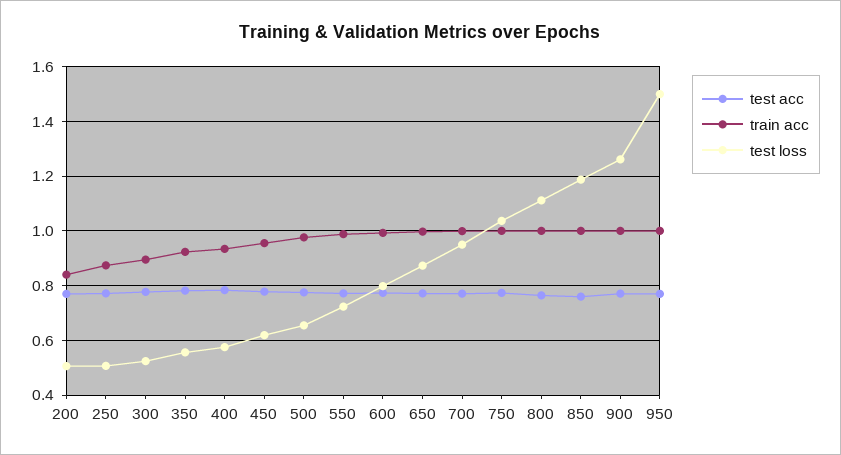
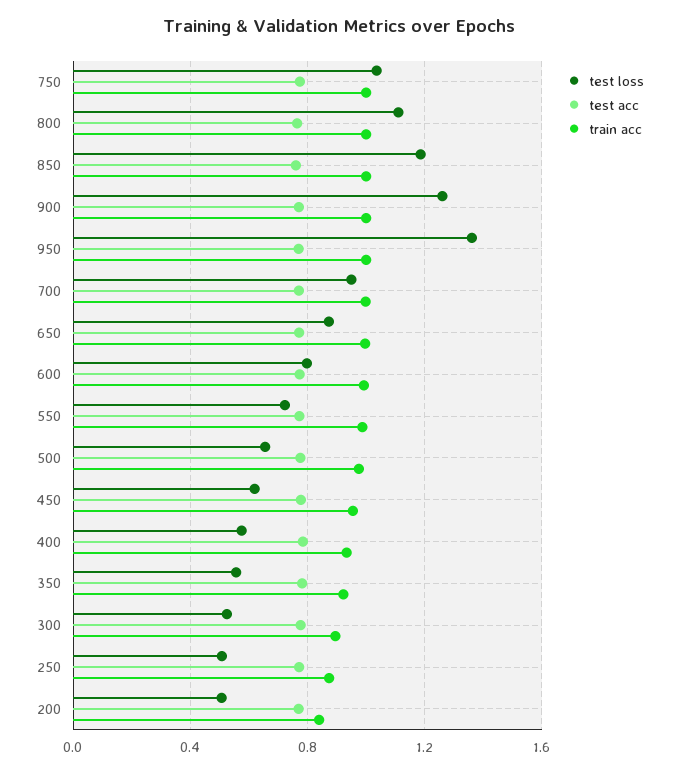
test loss, 950: 1.5 -> 1.35

